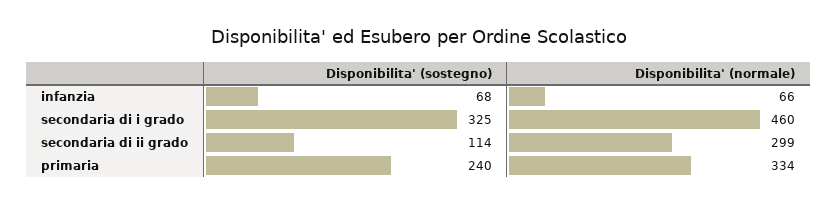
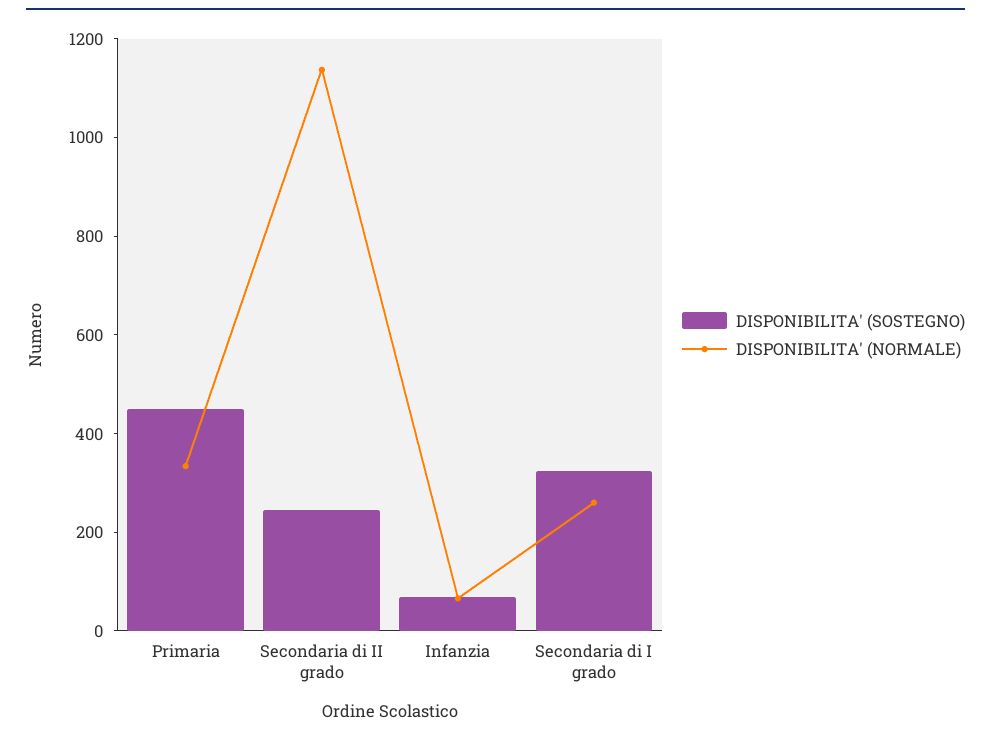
Disponibilita' (normale), secondaria di i grado: 460 -> 250
Disponibilita' (sostegno), secondaria di ii grado: 114 -> 250
Disponibilita' (normale), secondaria di ii grado: 299 -> 1150
Disponibilita' (sostegno), primaria: 240 -> 450

